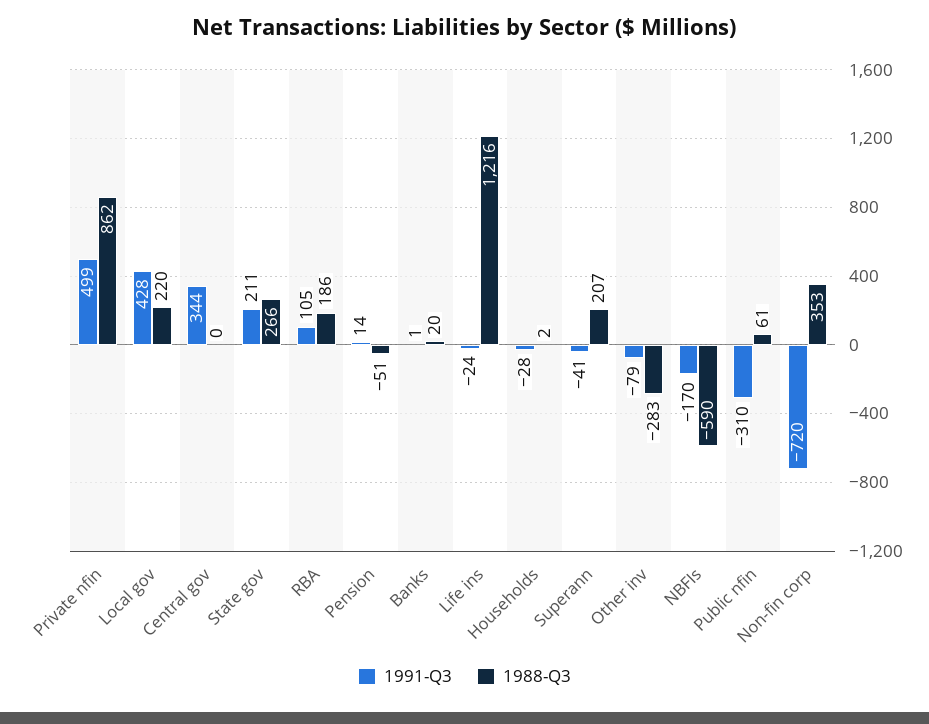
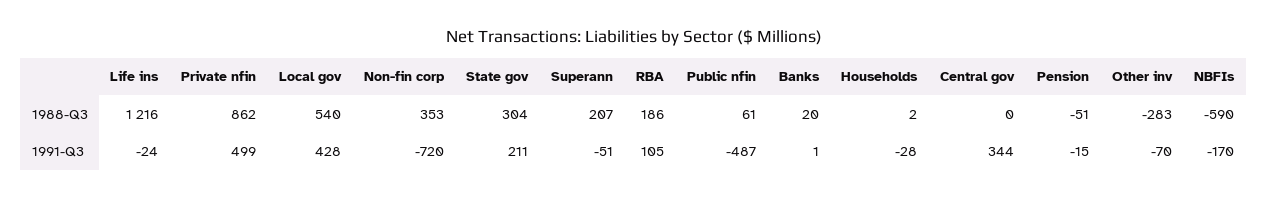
1988-Q3, Local gov: 220 -> 540
1988-Q3, State gov: 266 -> 304
1991-Q3, Pension: 14 -> -15
1991-Q3, Superann: -41 -> -51
1991-Q3, Other inv: -79 -> -70
1991-Q3, Public nfin: -310 -> -487

